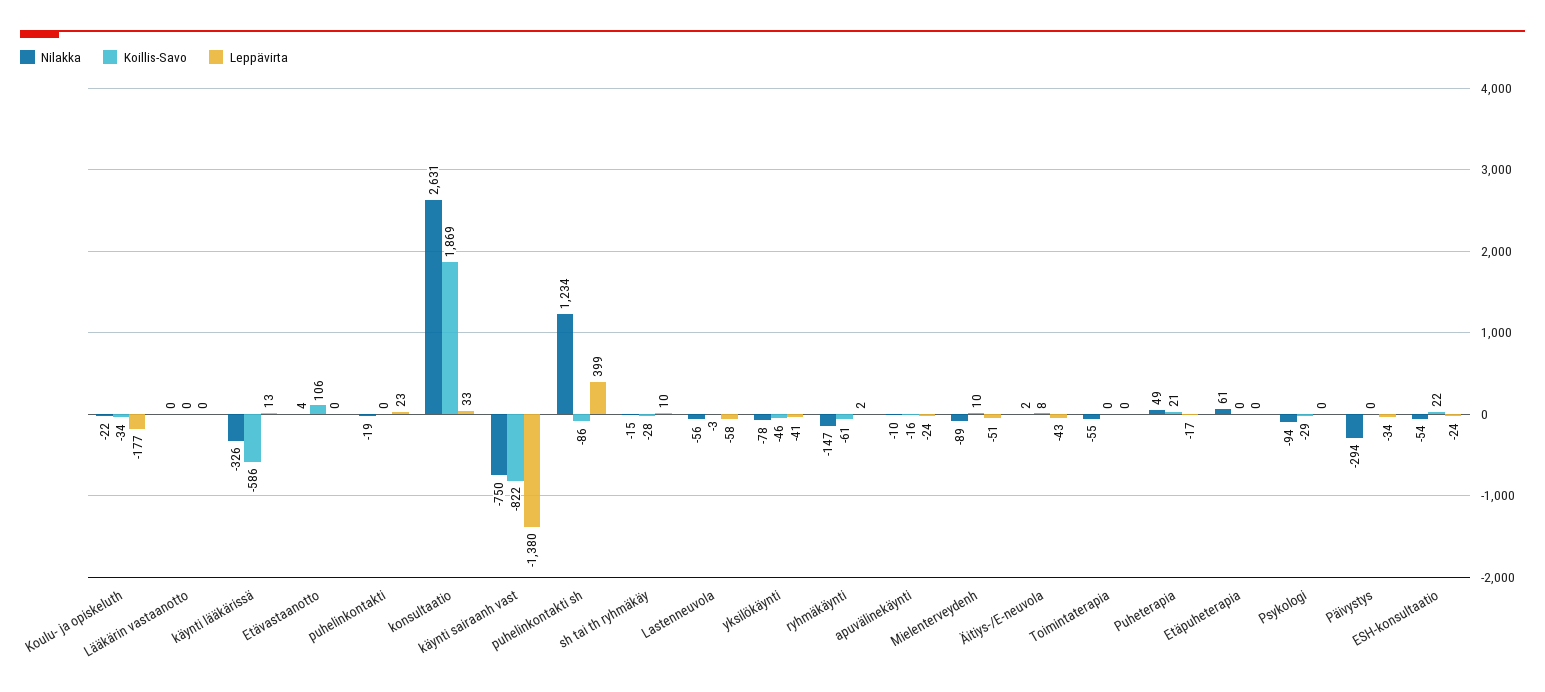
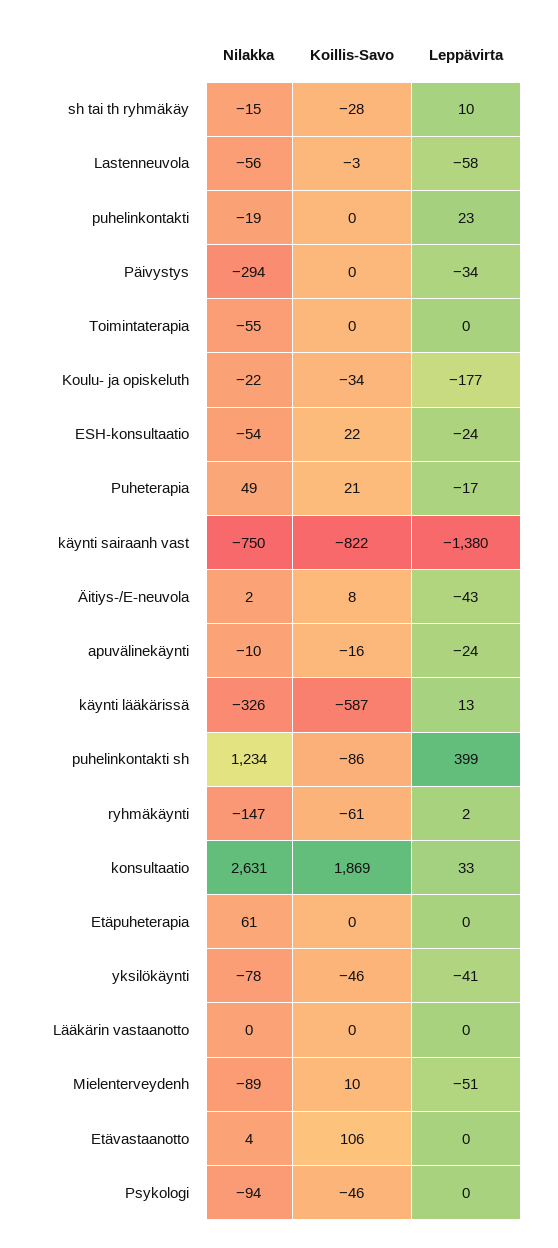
Koillis-Savo, käynti lääkärissä: -586 -> -587
Koillis-Savo, Psykologi: -29 -> -46

